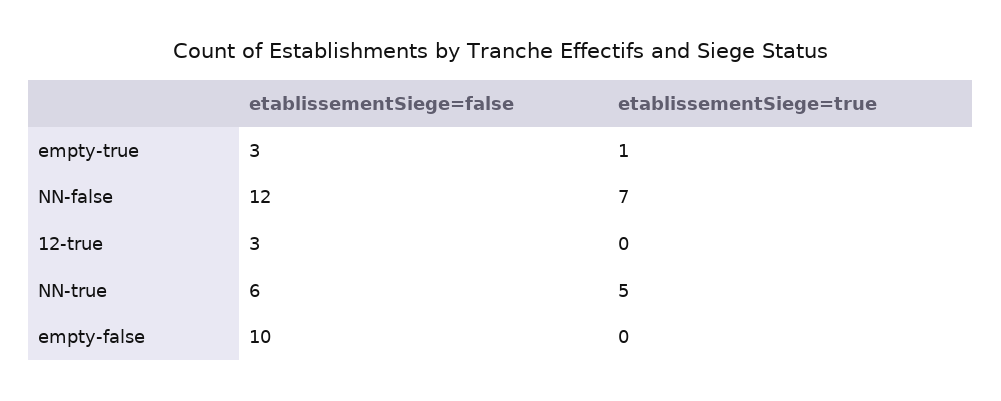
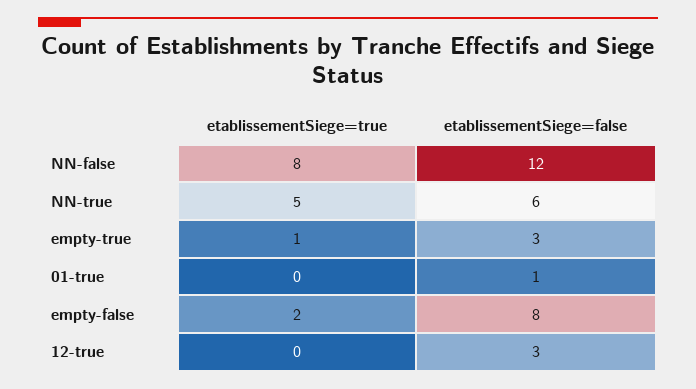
etablissementSiege=true, NN-false: 7 -> 8
etablissementSiege=false, empty-false: 10 -> 8
etablissementSiege=true, empty-false: 0 -> 2
etablissementSiege=true, 01-true: none -> 0
etablissementSiege=false, 01-true: none -> 1

